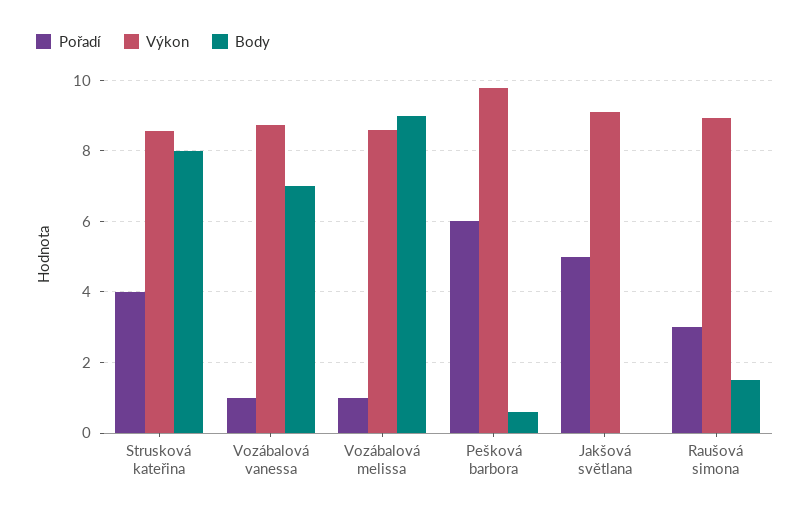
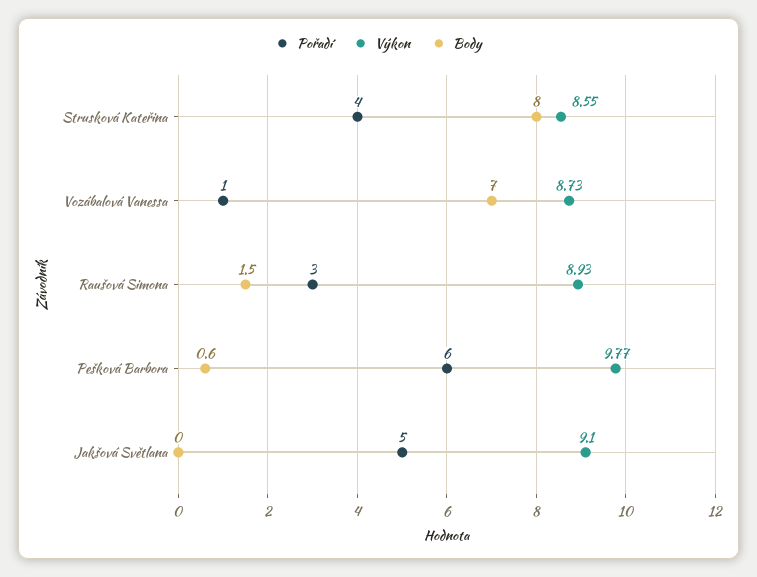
Pořadí, Vozábalová melissa: 1 -> none
Výkon, Vozábalová melissa: 8.6 -> none
Body, Vozábalová melissa: 9 -> none

